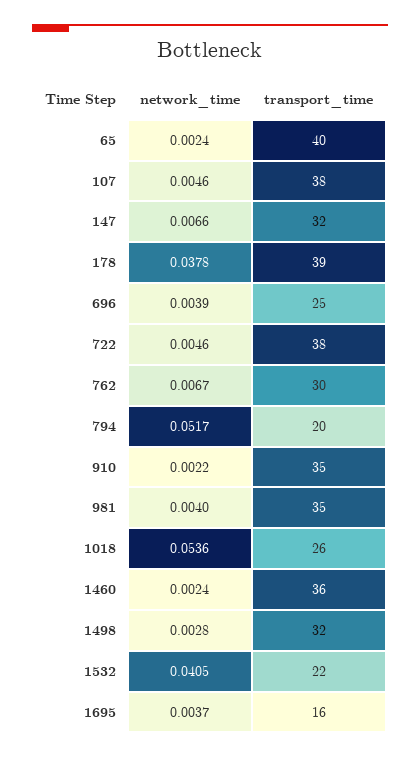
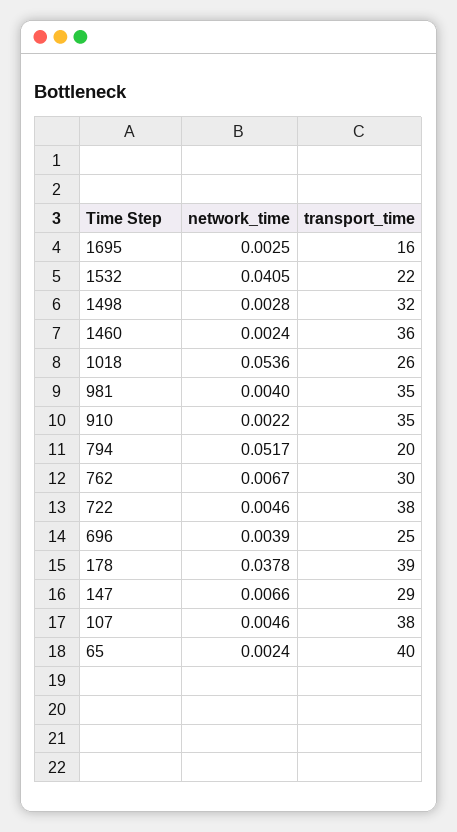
transport_time, 147: 32 -> 29
network_time, 1695: 0.0037 -> 0.0025

